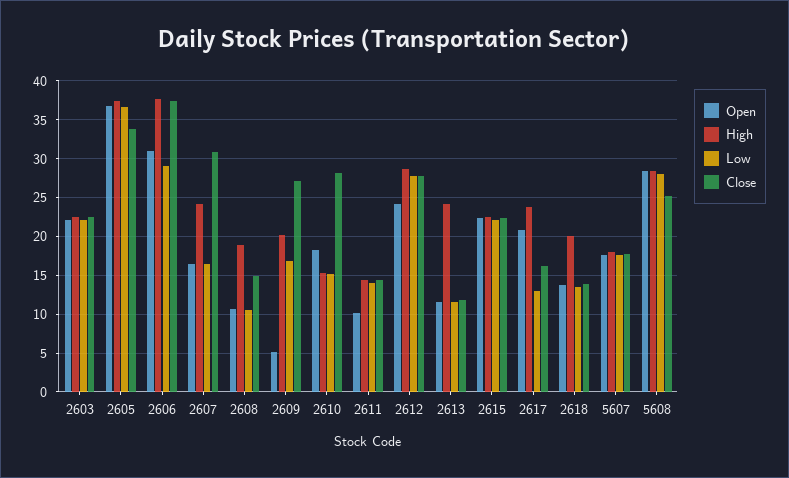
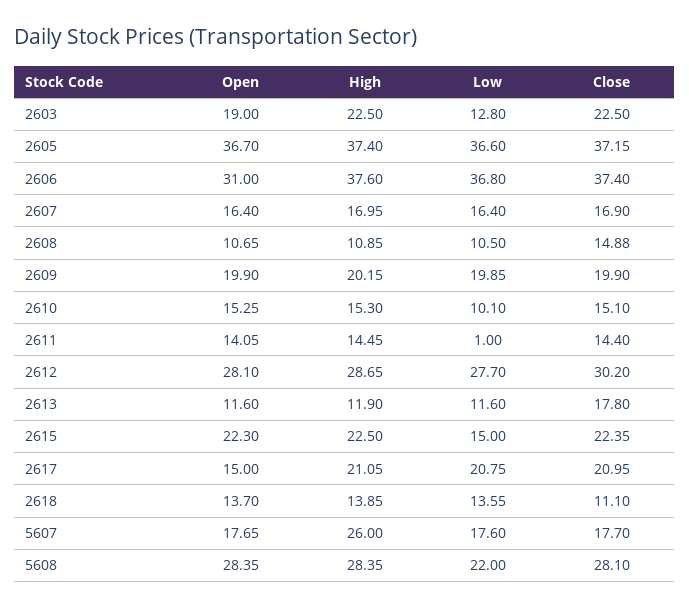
Open, 2603: 22 -> 19
Low, 2603: 22 -> 12.8
Close, 2605: 34 -> 37.15
Low, 2606: 29 -> 36.8
High, 2607: 24 -> 16.95
Close, 2607: 31 -> 16.9
High, 2608: 19 -> 10.85
Open, 2609: 5 -> 19.9
Low, 2609: 17 -> 19.85
Close, 2609: 27 -> 19.9
Open, 2610: 18 -> 15.25
Low, 2610: 15 -> 10.1
Close, 2610: 28 -> 15.1
Open, 2611: 10 -> 14.05
Low, 2611: 14 -> 1
Open, 2612: 24 -> 28.1
Close, 2612: 28 -> 30.2
High, 2613: 24 -> 11.9
Close, 2613: 12 -> 17.8
Low, 2615: 22 -> 15
Open, 2617: 21 -> 15
High, 2617: 24 -> 21.05
Low, 2617: 13 -> 20.75
Close, 2617: 16 -> 20.95
High, 2618: 20 -> 13.85
Close, 2618: 14 -> 11.1
High, 5607: 18 -> 26
Low, 5608: 28 -> 22
Close, 5608: 25 -> 28.1

